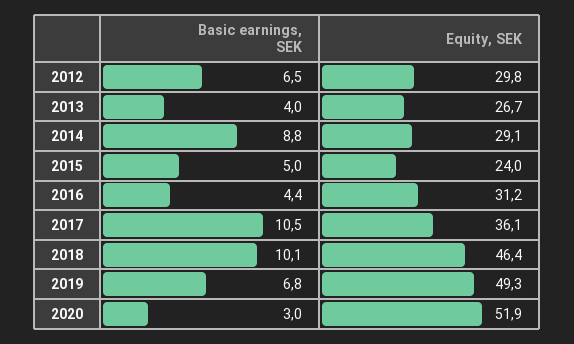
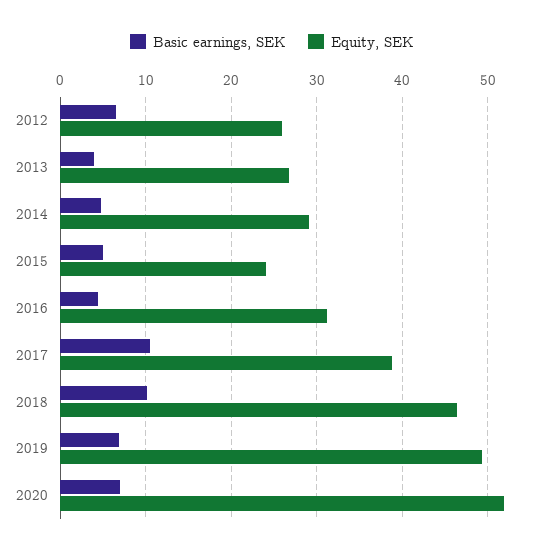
Equity, SEK, 2012: 29.8 -> 26
Basic earnings, SEK, 2014: 8.8 -> 5
Equity, SEK, 2017: 36.1 -> 39
Basic earnings, SEK, 2020: 3 -> 7

